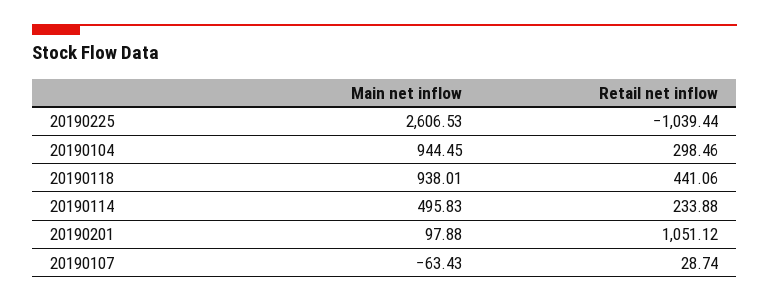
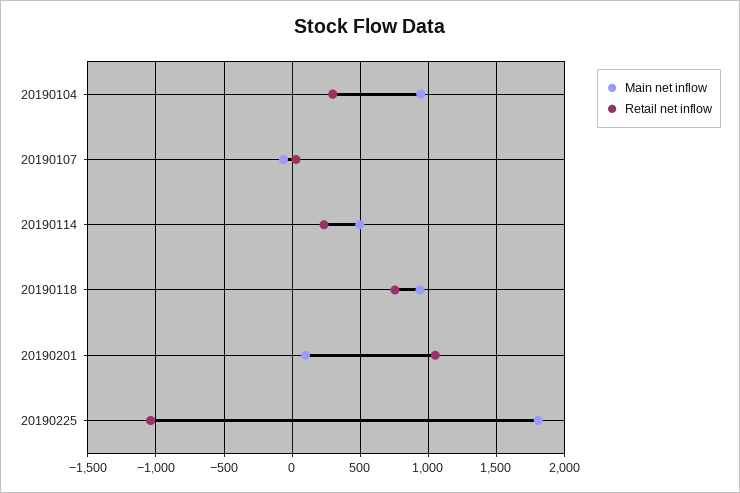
Main net inflow, 20190225: 2606.53 -> 1800
Retail net inflow, 20190118: 441.06 -> 750

